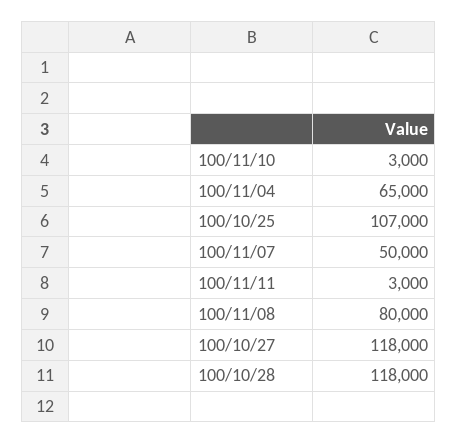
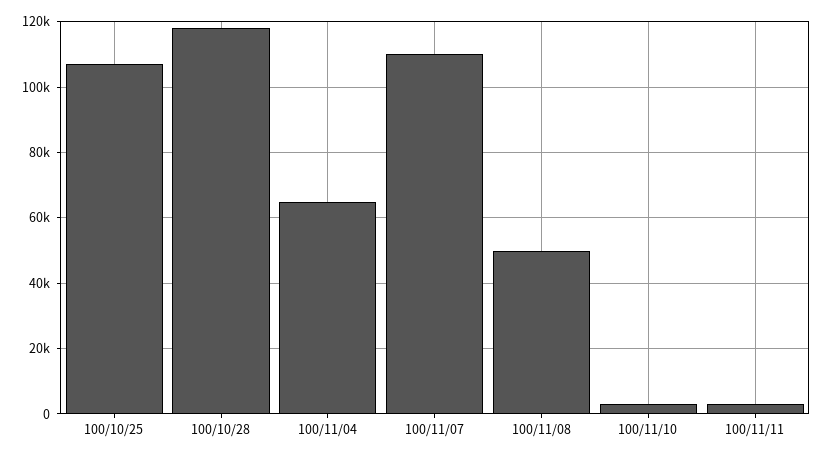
100/11/07: 50000 -> 110000
100/11/08: 80000 -> 50000
100/10/27: 118000 -> none

